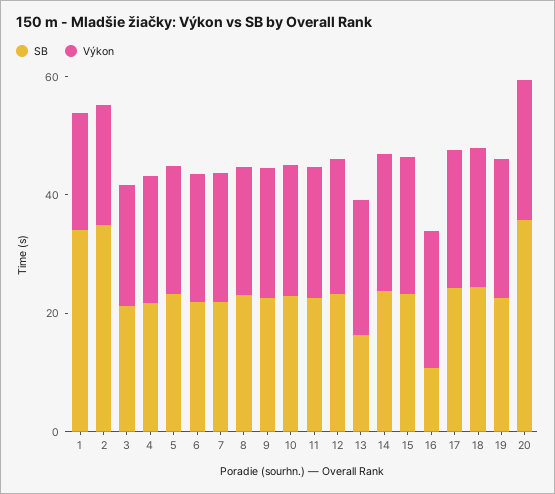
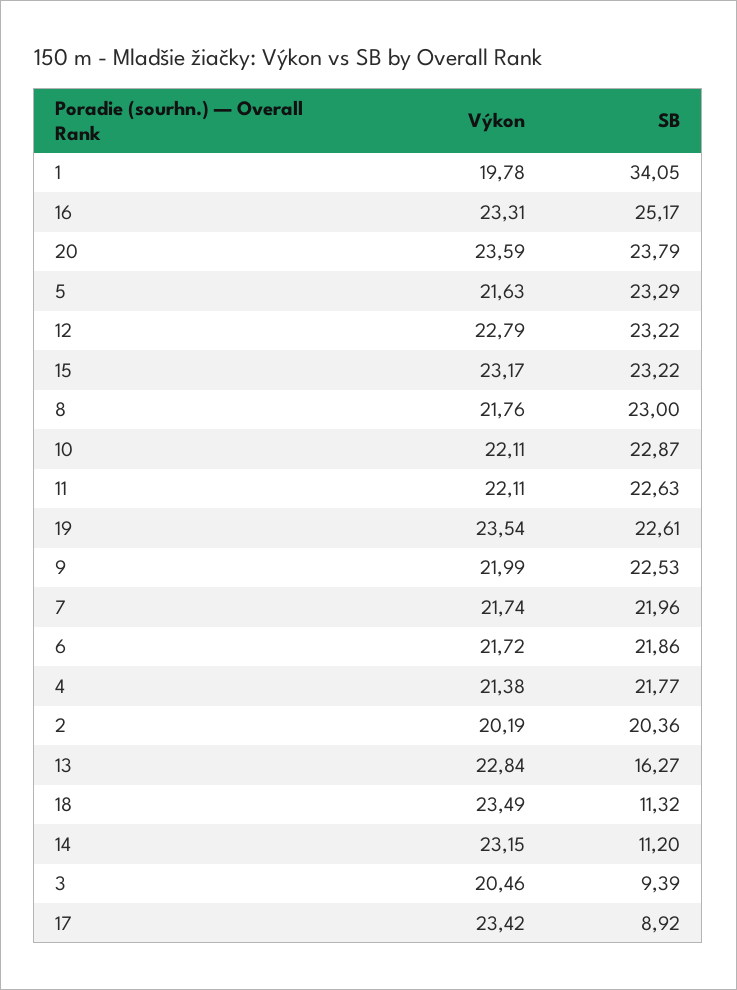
SB, 2: 35 -> 20.36
SB, 3: 20 -> 9.39
SB, 14: 25 -> 11.2
SB, 16: 10 -> 25.17
SB, 17: 25 -> 8.92
SB, 18: 25 -> 11.32
SB, 20: 35 -> 23.79

